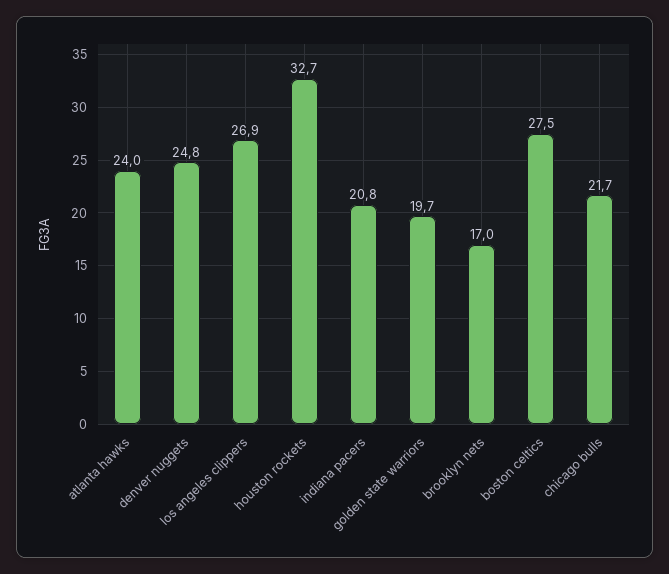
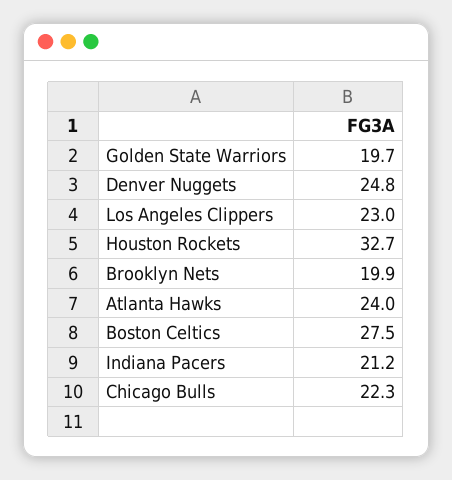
los angeles clippers: 26.9 -> 23
indiana pacers: 20.8 -> 21.2
brooklyn nets: 17 -> 19.9
chicago bulls: 21.7 -> 22.3

